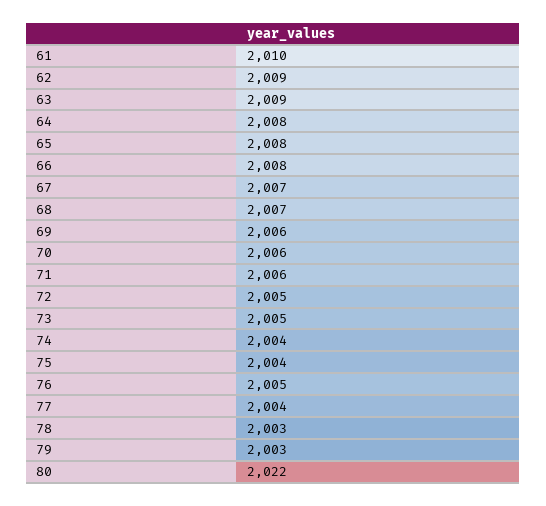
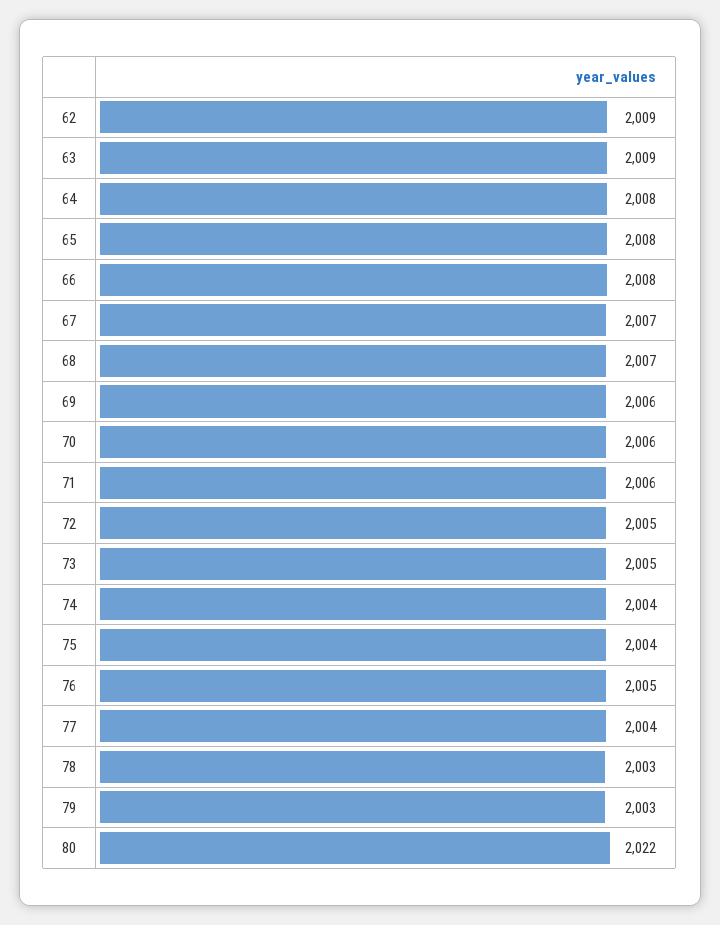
61: 2010 -> none

